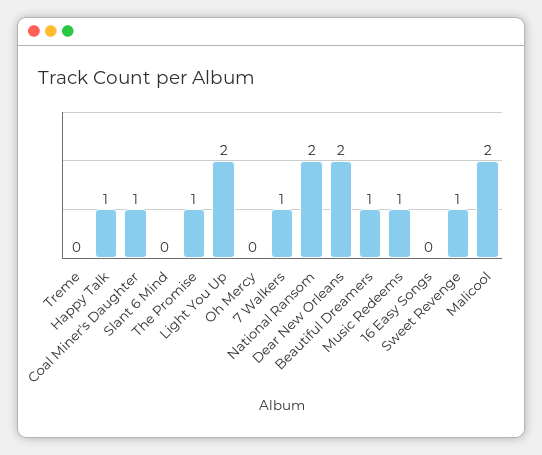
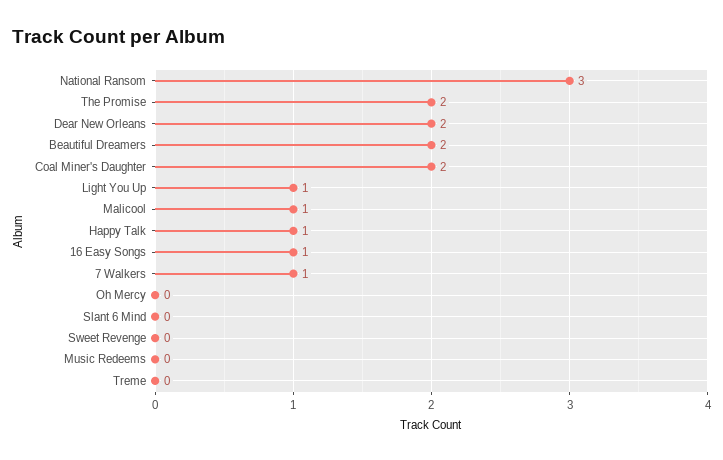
Coal Miner's Daughter: 1 -> 2
The Promise: 1 -> 2
Light You Up: 2 -> 1
National Ransom: 2 -> 3
Beautiful Dreamers: 1 -> 2
Music Redeems: 1 -> 0
16 Easy Songs: 0 -> 1
Sweet Revenge: 1 -> 0
Malicool: 2 -> 1

